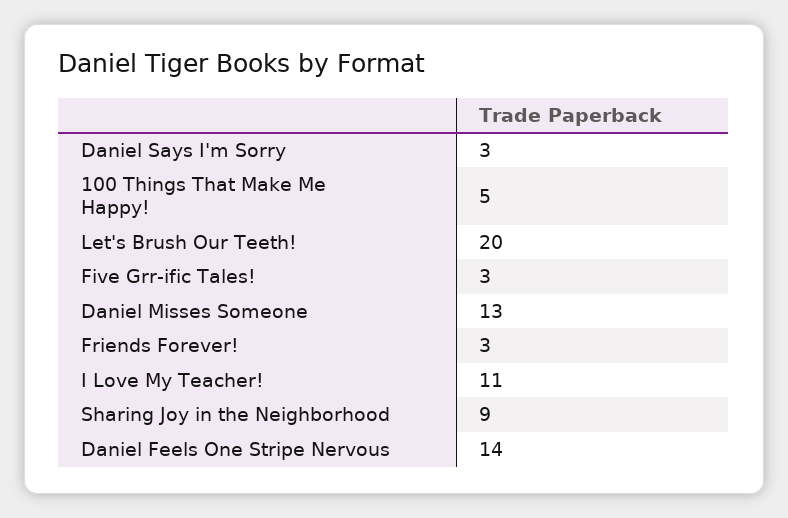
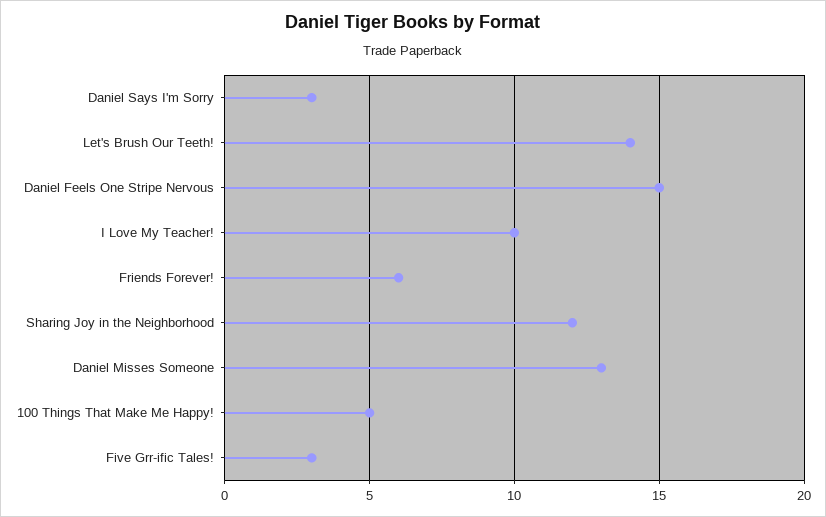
Let's Brush Our Teeth!: 20 -> 14
Friends Forever!: 3 -> 6
I Love My Teacher!: 11 -> 10
Sharing Joy in the Neighborhood: 9 -> 12
Daniel Feels One Stripe Nervous: 14 -> 15

